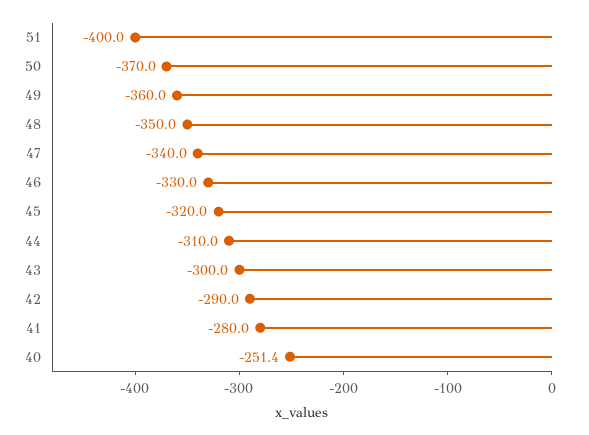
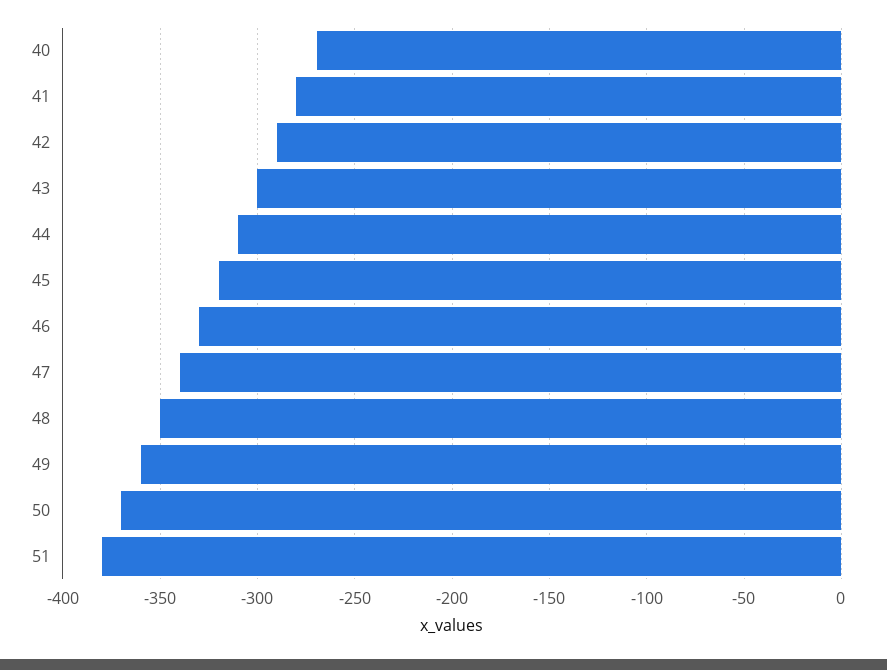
51: -400 -> -380
40: -251.4 -> -270

